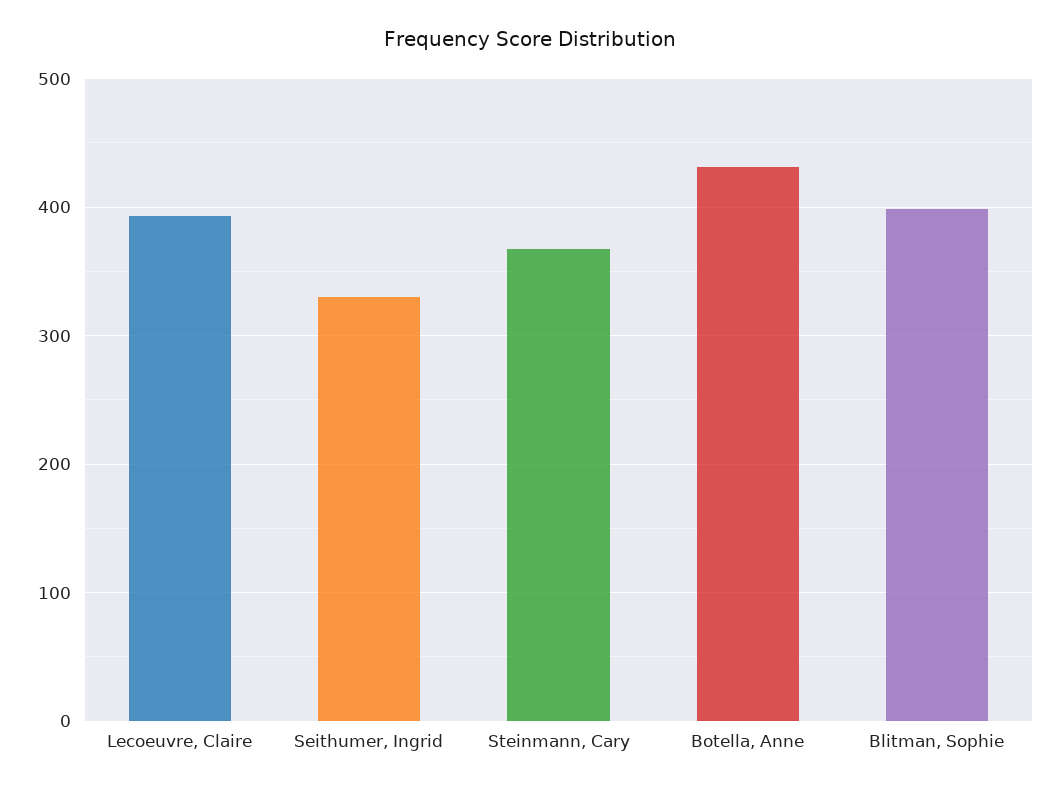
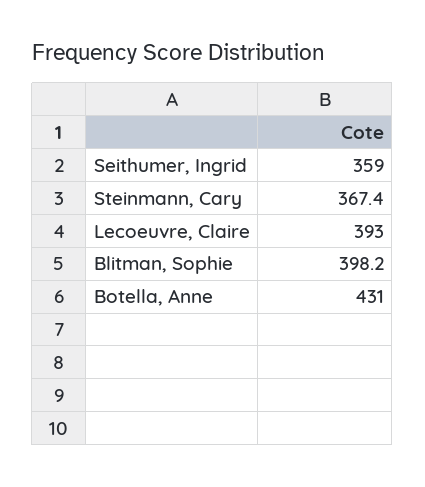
Seithumer, Ingrid: 330 -> 359

